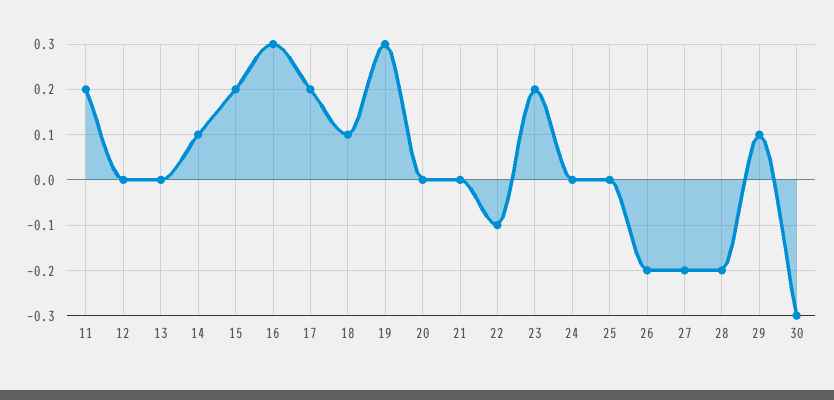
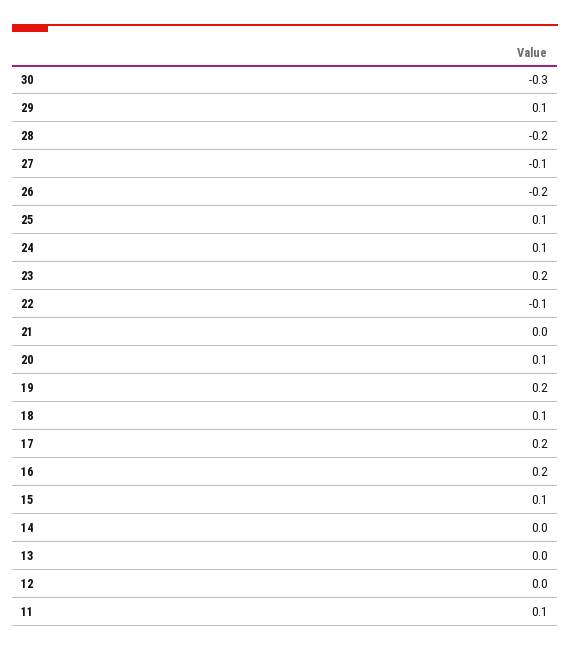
11: 0.2 -> 0.1
14: 0.1 -> 0
15: 0.2 -> 0.1
16: 0.3 -> 0.2
19: 0.3 -> 0.2
20: 0 -> 0.1
24: 0 -> 0.1
25: 0 -> 0.1
27: -0.2 -> -0.1

